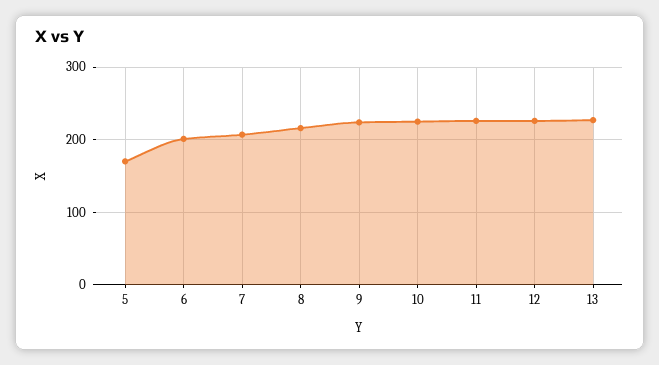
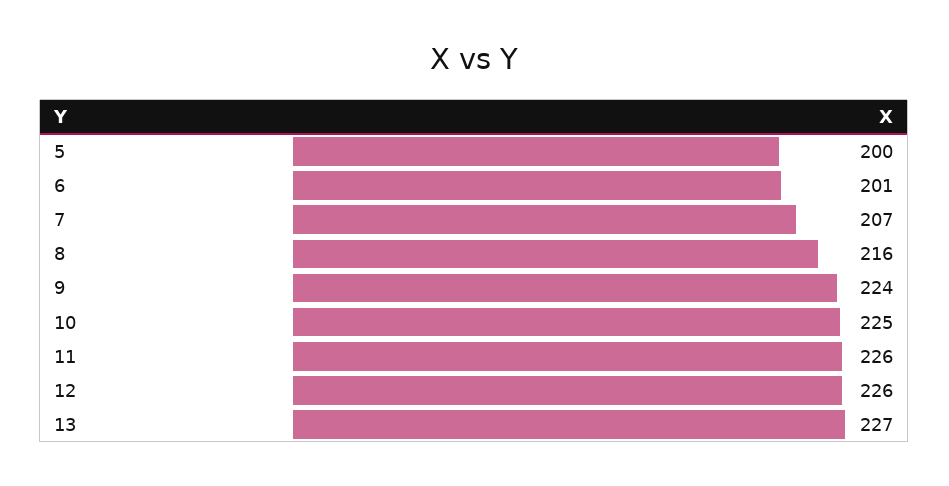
5: 170 -> 200

